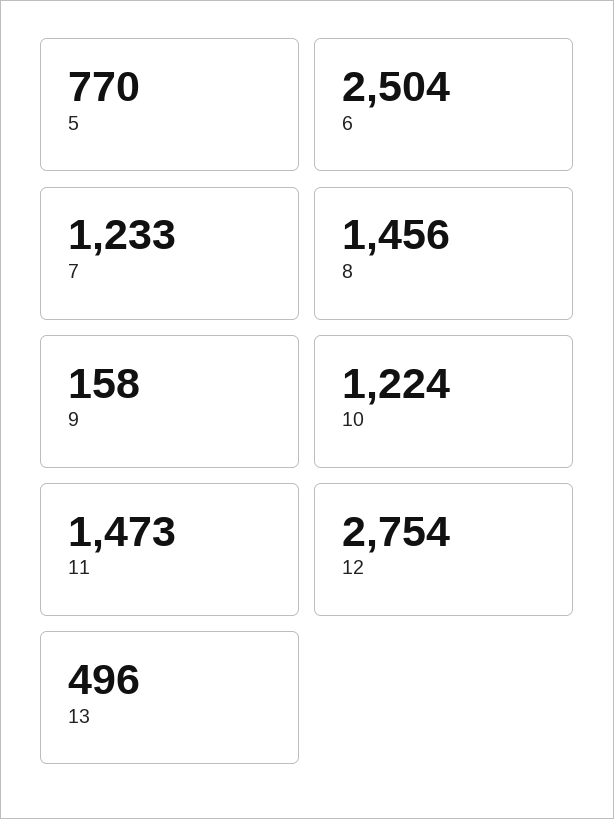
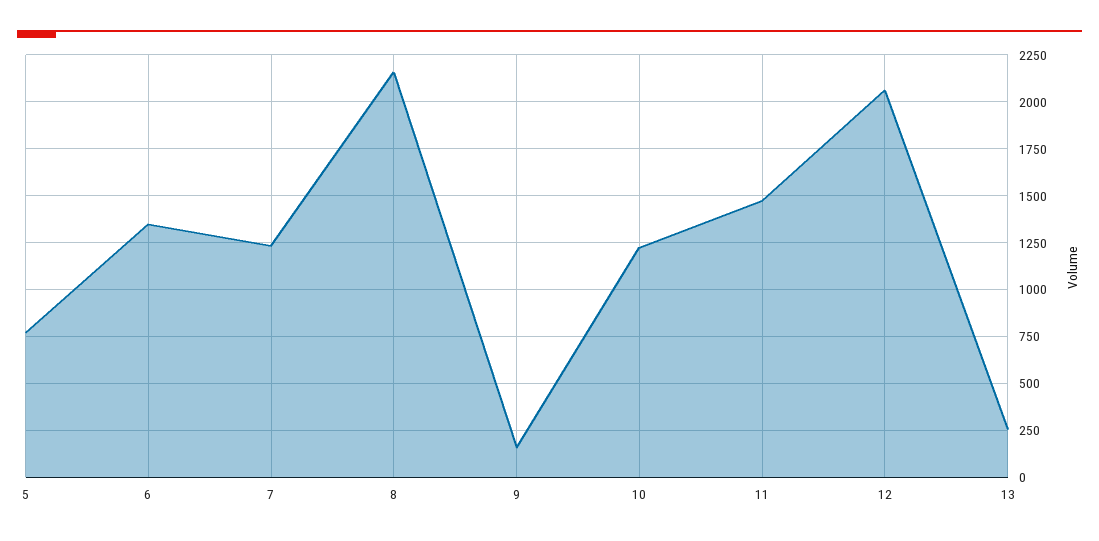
6: 2504 -> 1350
8: 1456 -> 2150
12: 2754 -> 2050
13: 496 -> 250

